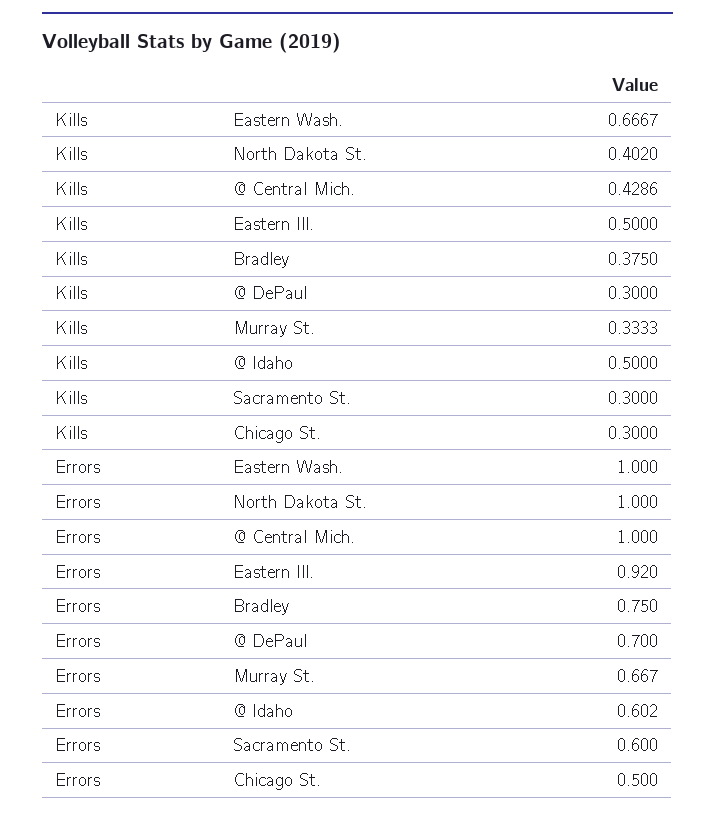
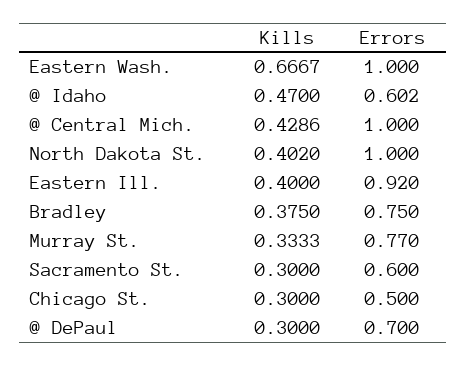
Kills, Eastern Ill.: 0.5 -> 0.4
Kills, @ Idaho: 0.5 -> 0.47
Errors, Murray St.: 0.667 -> 0.77

